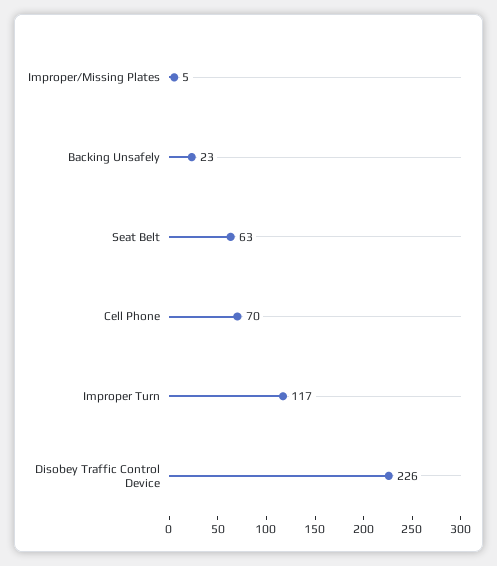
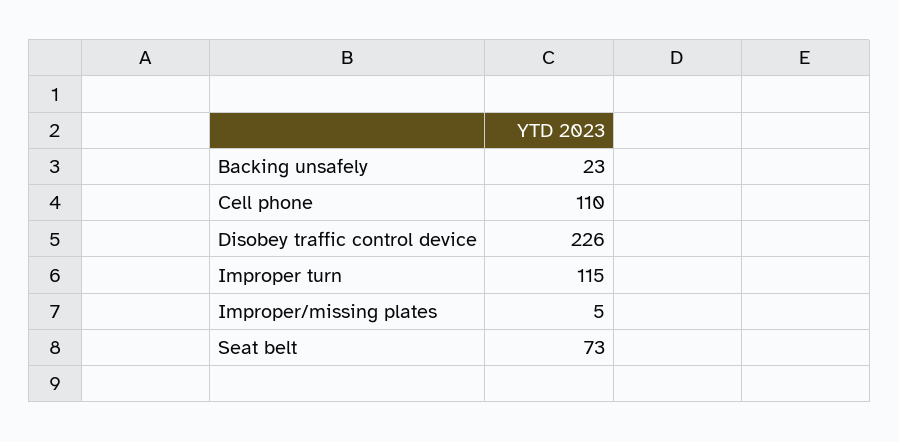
Seat Belt: 63 -> 73
Cell Phone: 70 -> 110
Improper Turn: 117 -> 115

